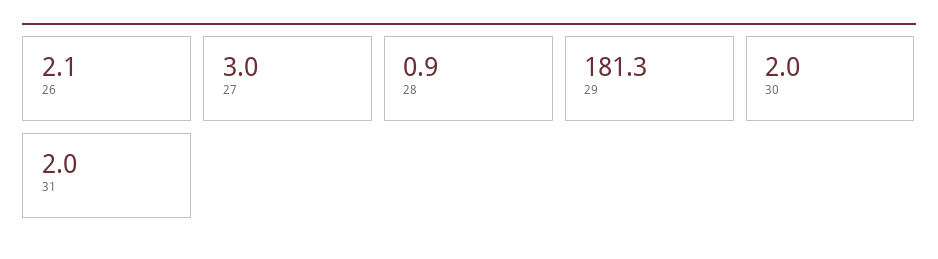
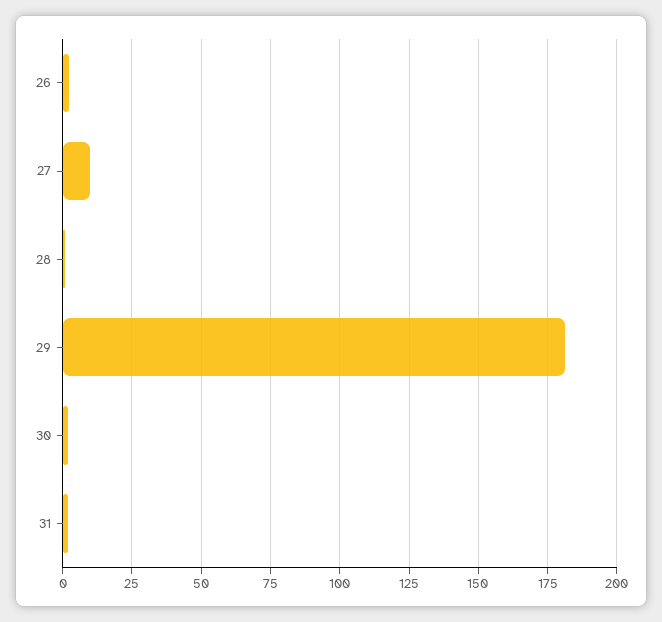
27: 3 -> 10

